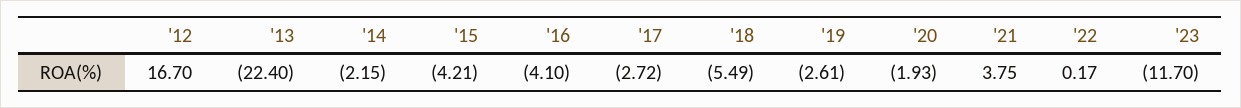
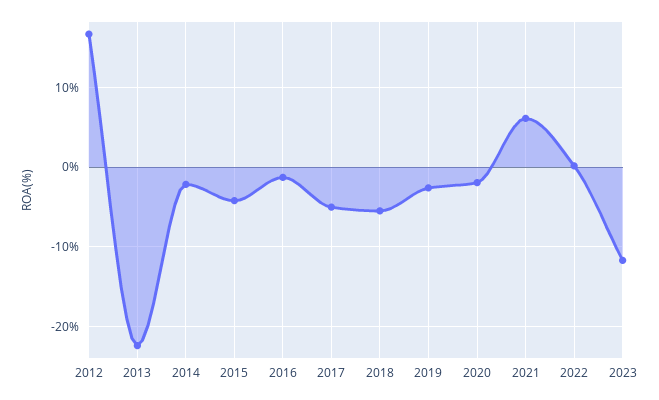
'16: -4.1 -> -1
'17: -2.72 -> -5
'21: 3.75 -> 6

